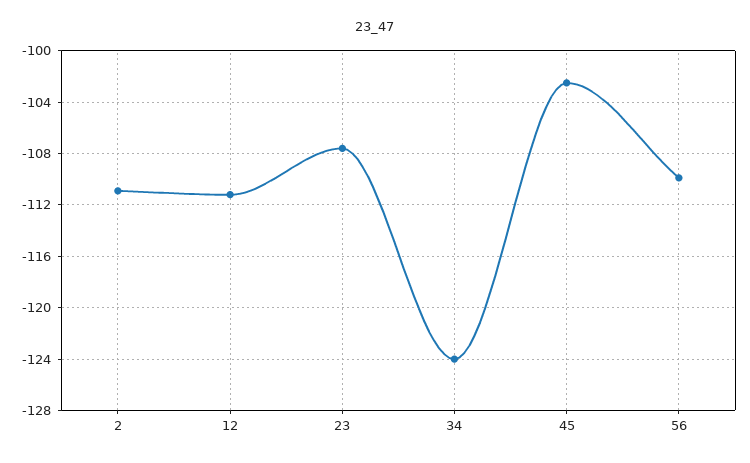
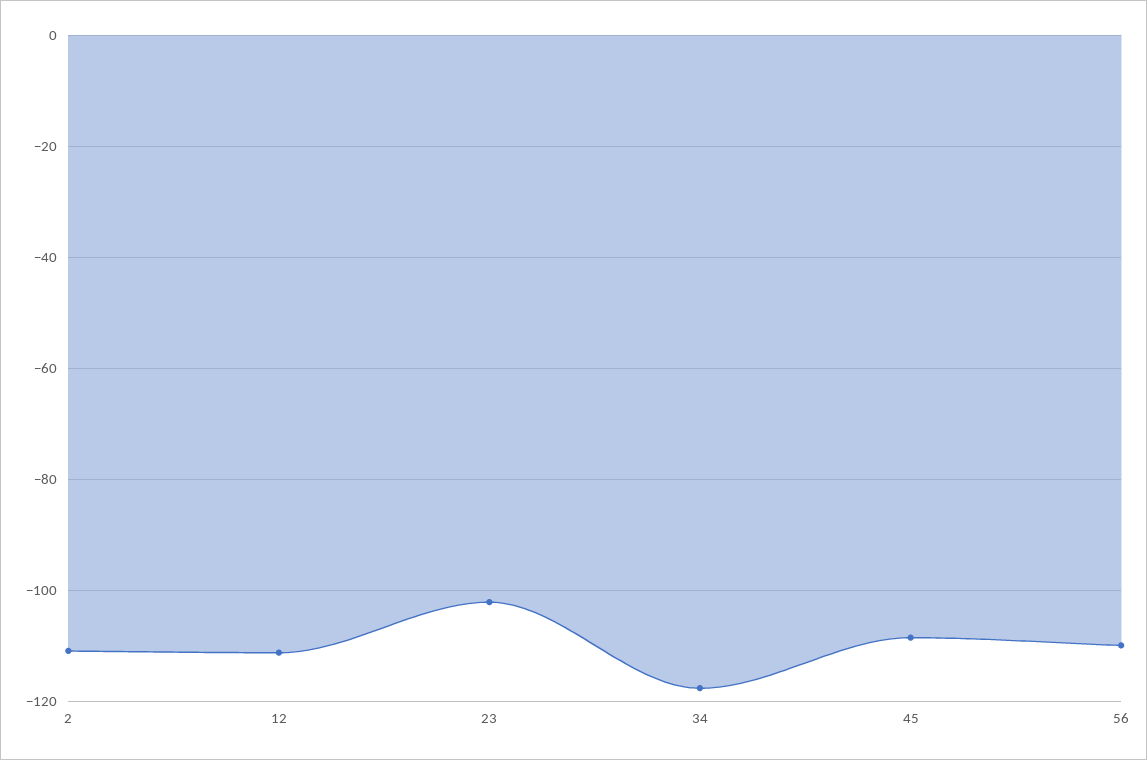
23: -107.5 -> -102
34: -124 -> -118
45: -102.5 -> -108

